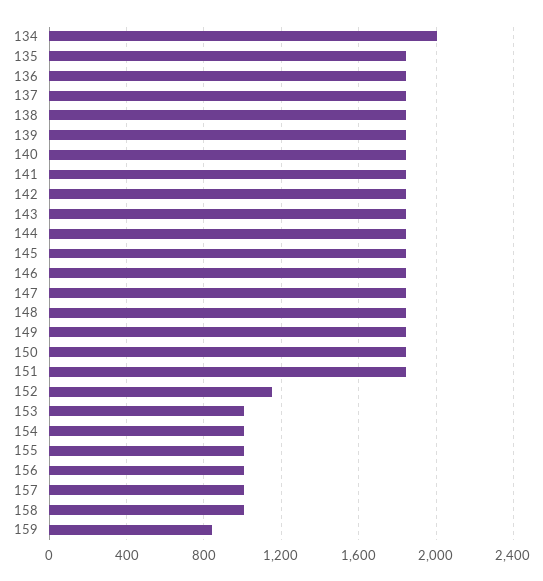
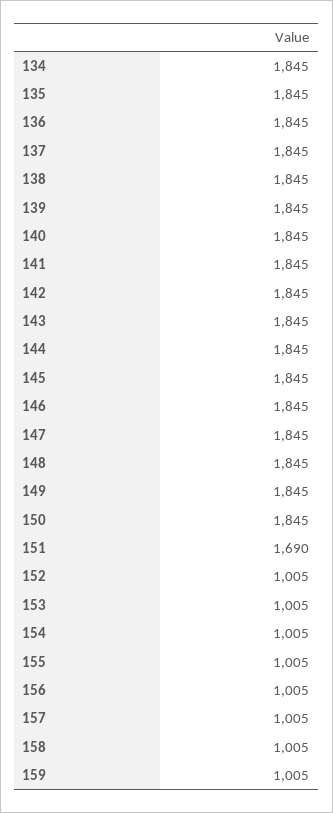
134: 2000 -> 1845
151: 1850 -> 1690
152: 1150 -> 1005
159: 850 -> 1005

